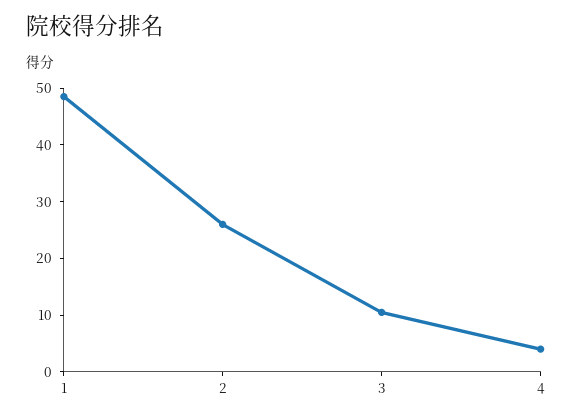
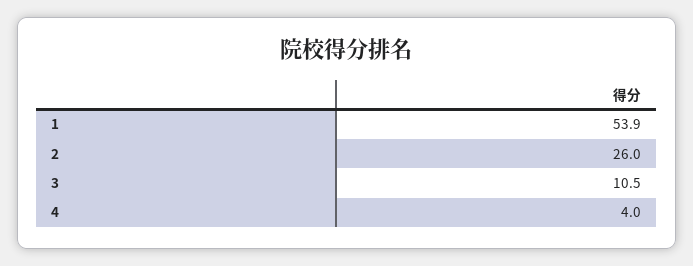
1: 48 -> 53.9

